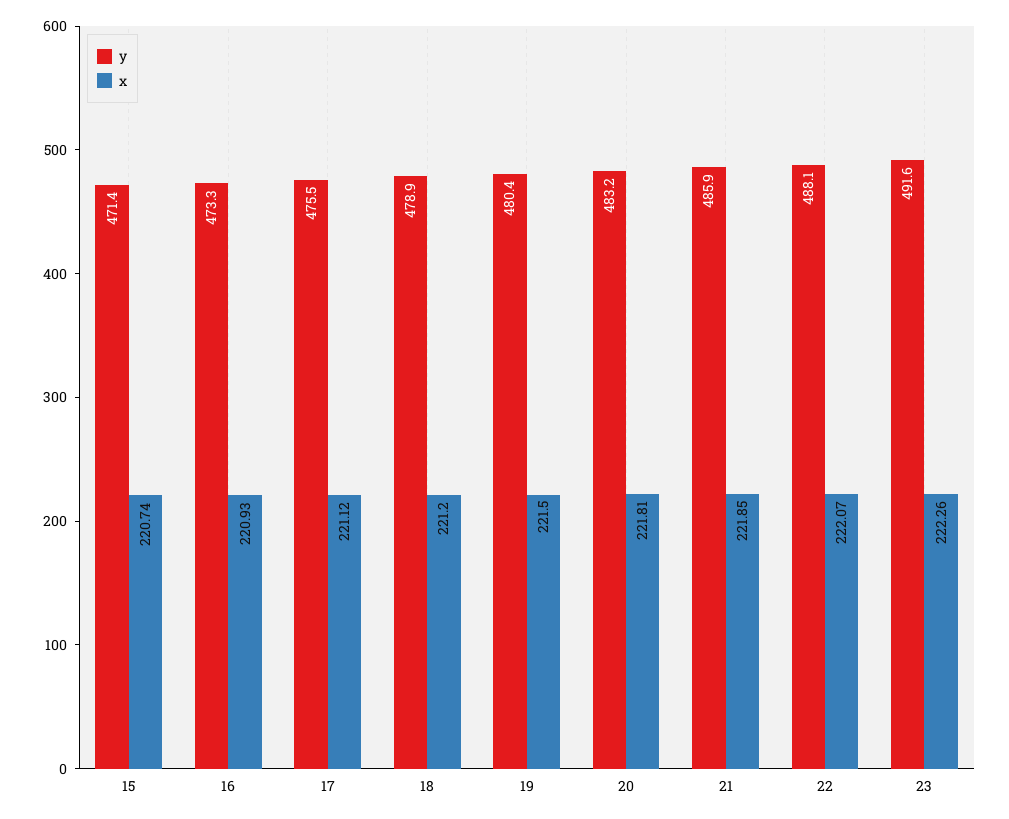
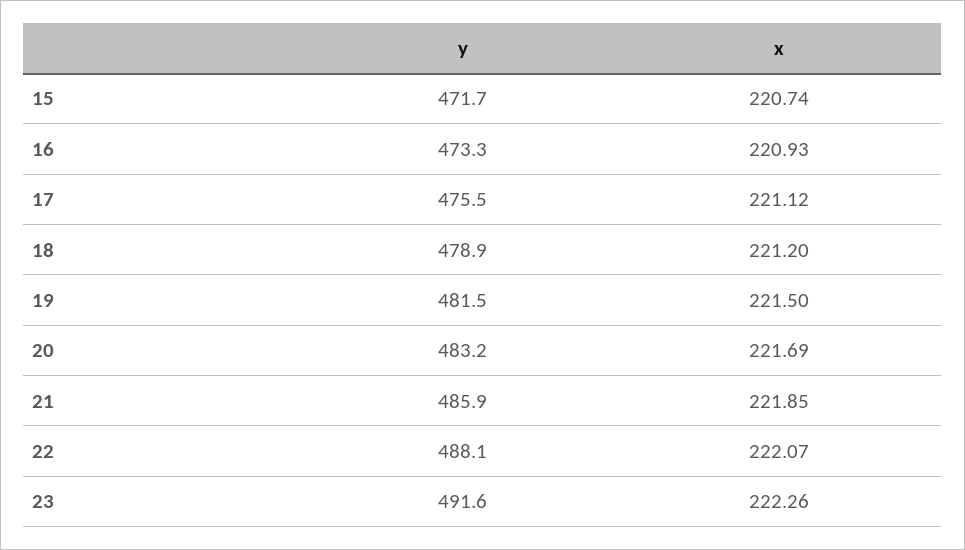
y, 15: 471.4 -> 471.7
y, 19: 480.4 -> 481.5
x, 20: 221.81 -> 221.69

